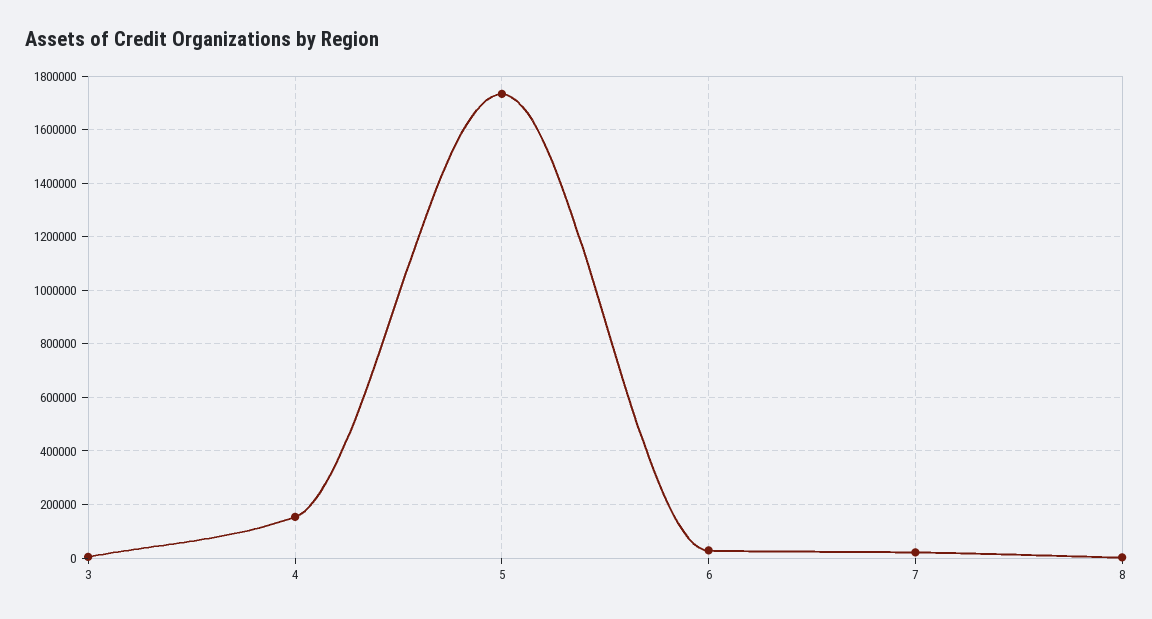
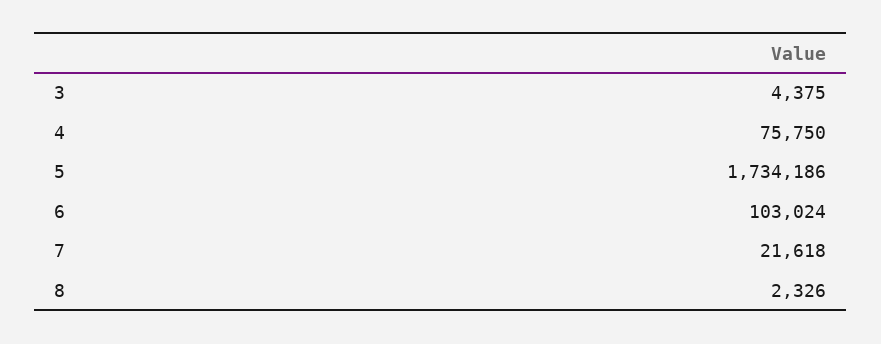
4: 150000 -> 75750
6: 25000 -> 103024

